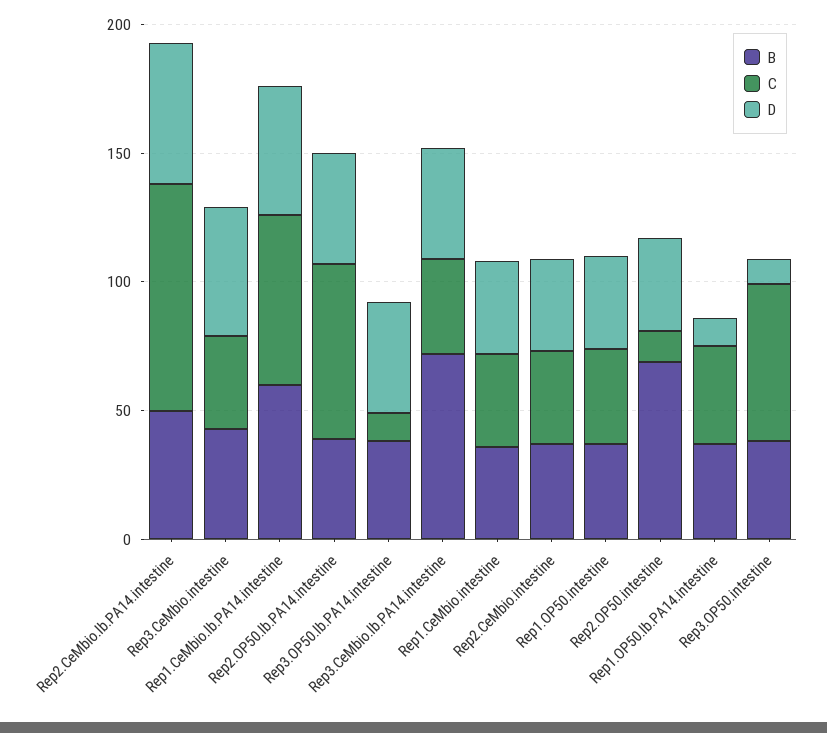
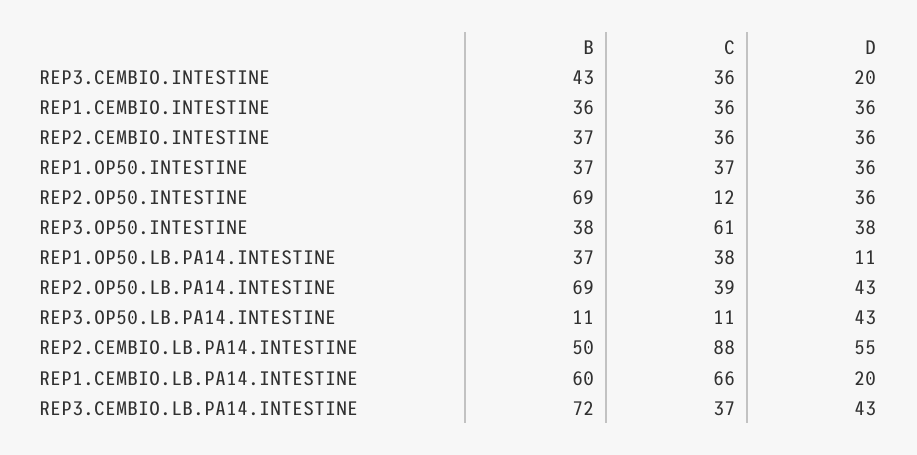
D, Rep3.CeMbio.intestine: 50 -> 20
D, Rep1.CeMbio.lb.PA14.intestine: 50 -> 20
B, Rep2.OP50.lb.PA14.intestine: 40 -> 69
C, Rep2.OP50.lb.PA14.intestine: 70 -> 39
B, Rep3.OP50.lb.PA14.intestine: 40 -> 11
D, Rep3.OP50.intestine: 10 -> 38

